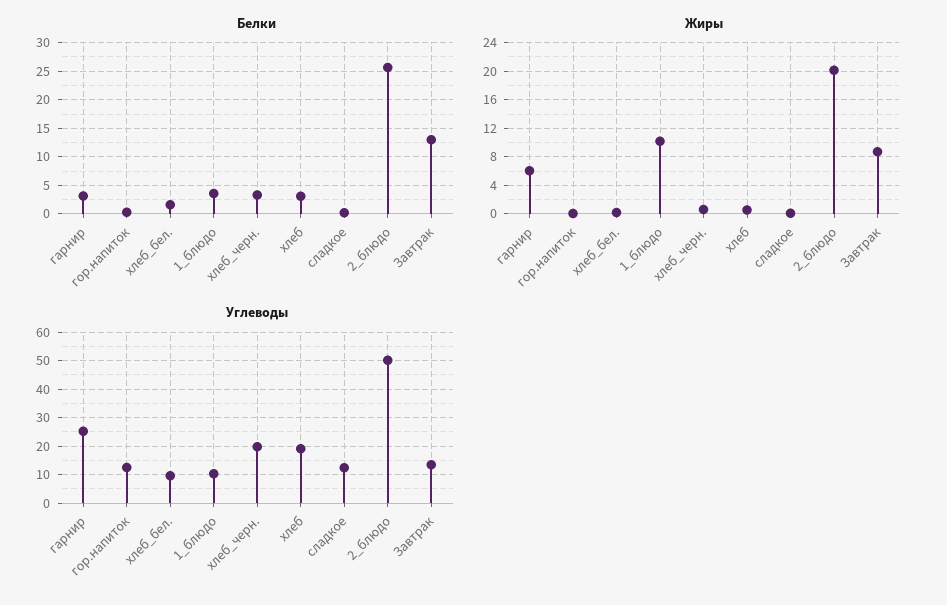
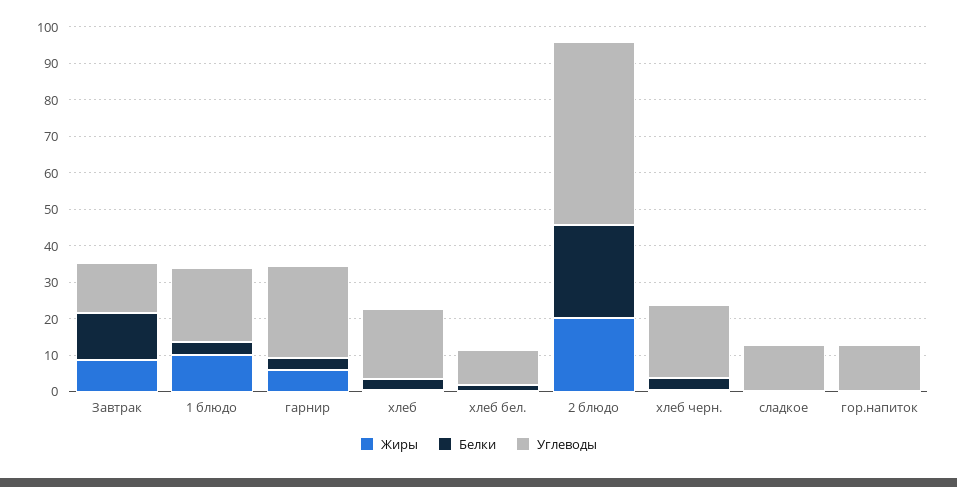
Углеводы, 1_блюдо: 10 -> 20

